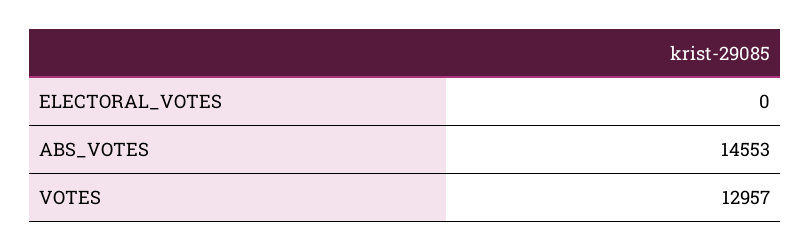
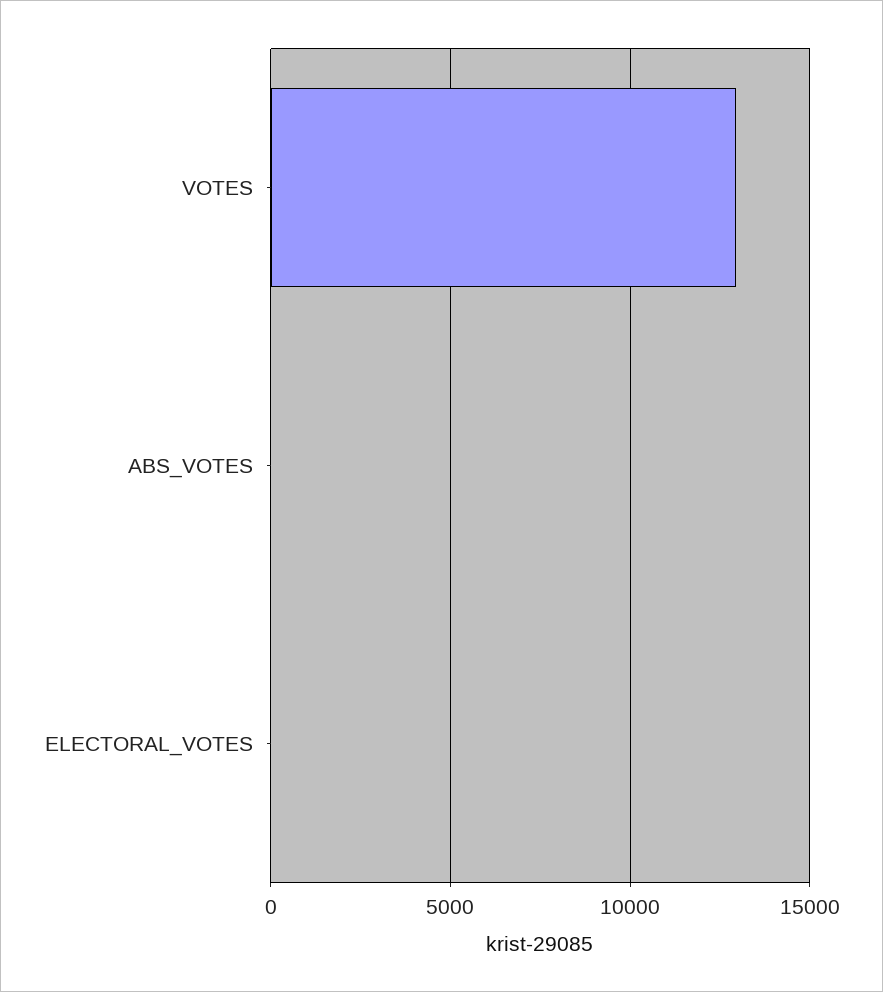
ABS_VOTES: 14553 -> 0

